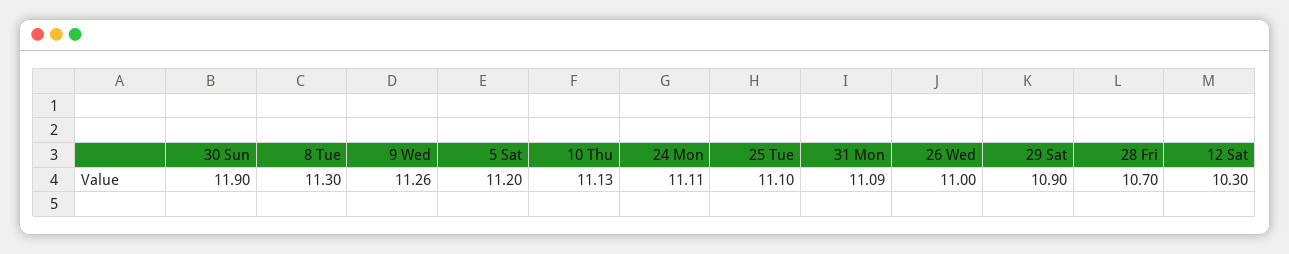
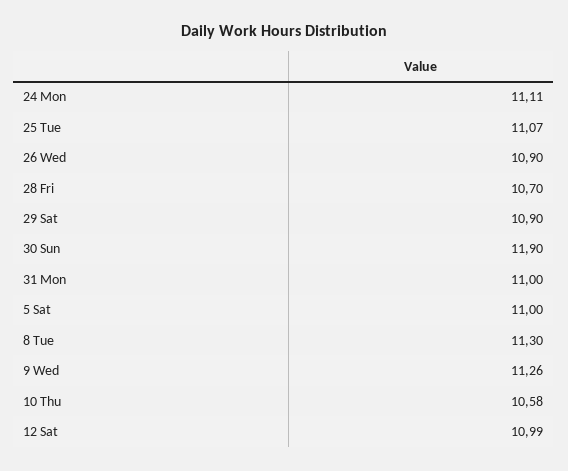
5 Sat: 11.2 -> 11
10 Thu: 11.13 -> 10.58
25 Tue: 11.1 -> 11.07
31 Mon: 11.09 -> 11
26 Wed: 11 -> 10.9
12 Sat: 10.3 -> 10.99

